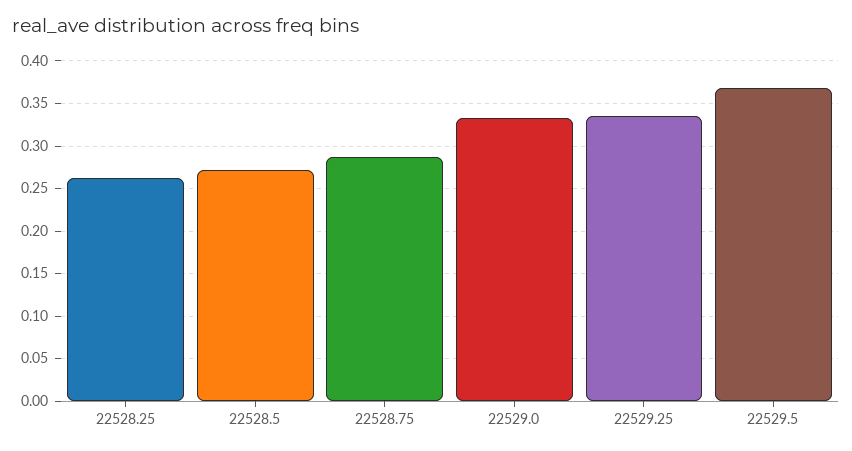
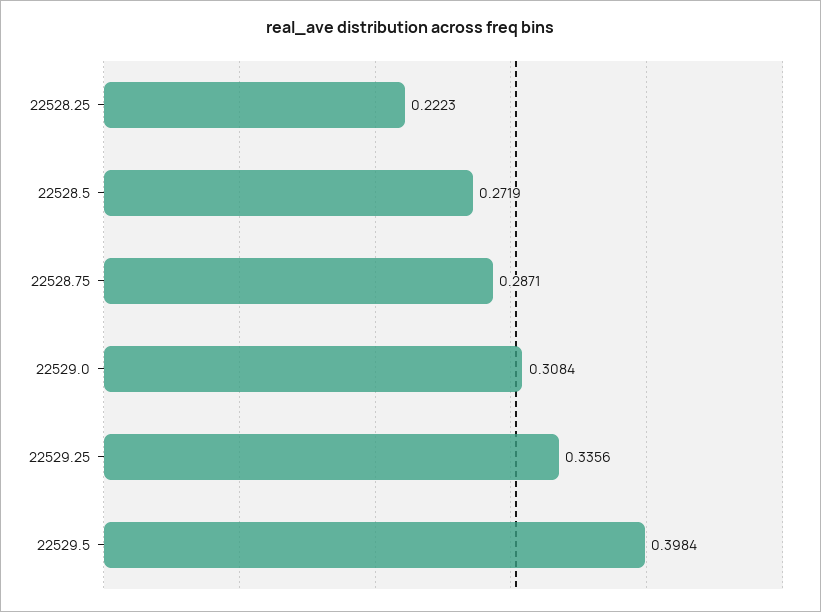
22528.25: 0.26 -> 0.2223
22529.0: 0.33 -> 0.3084
22529.5: 0.37 -> 0.3984

